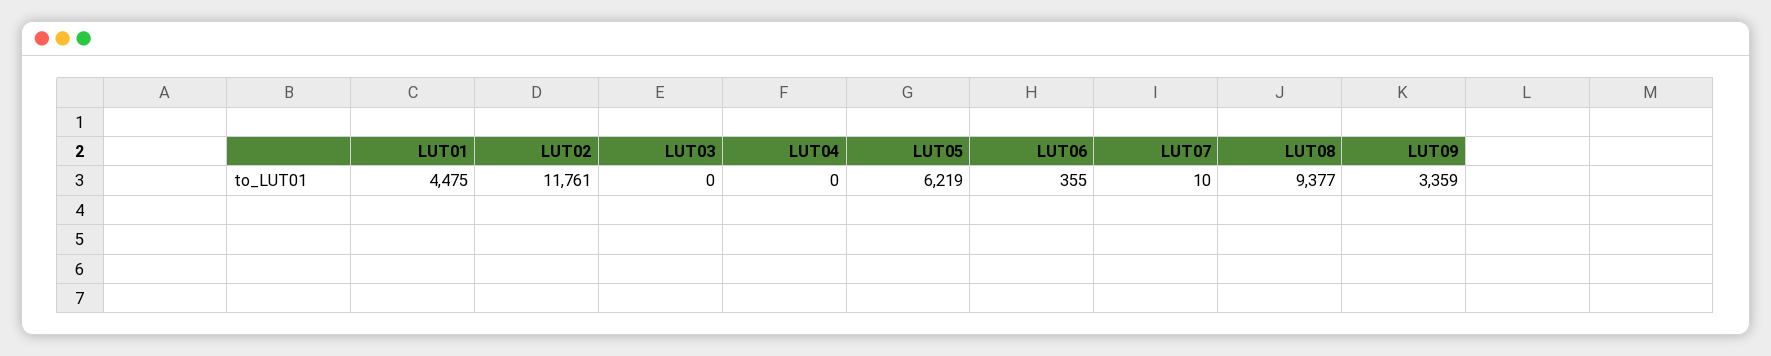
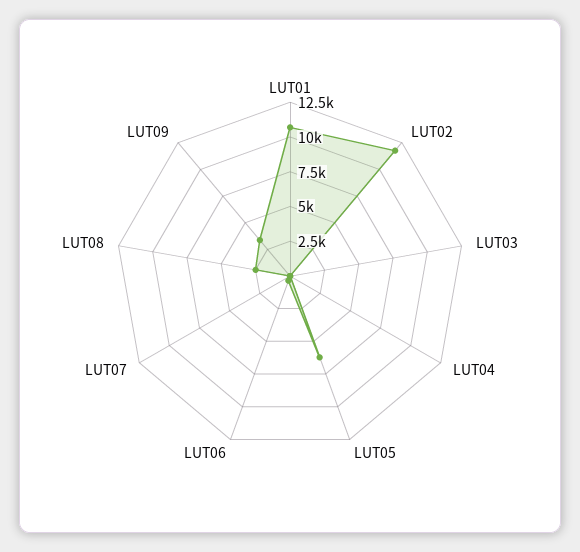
LUT01: 4475 -> 10000
LUT08: 9377 -> 2500

